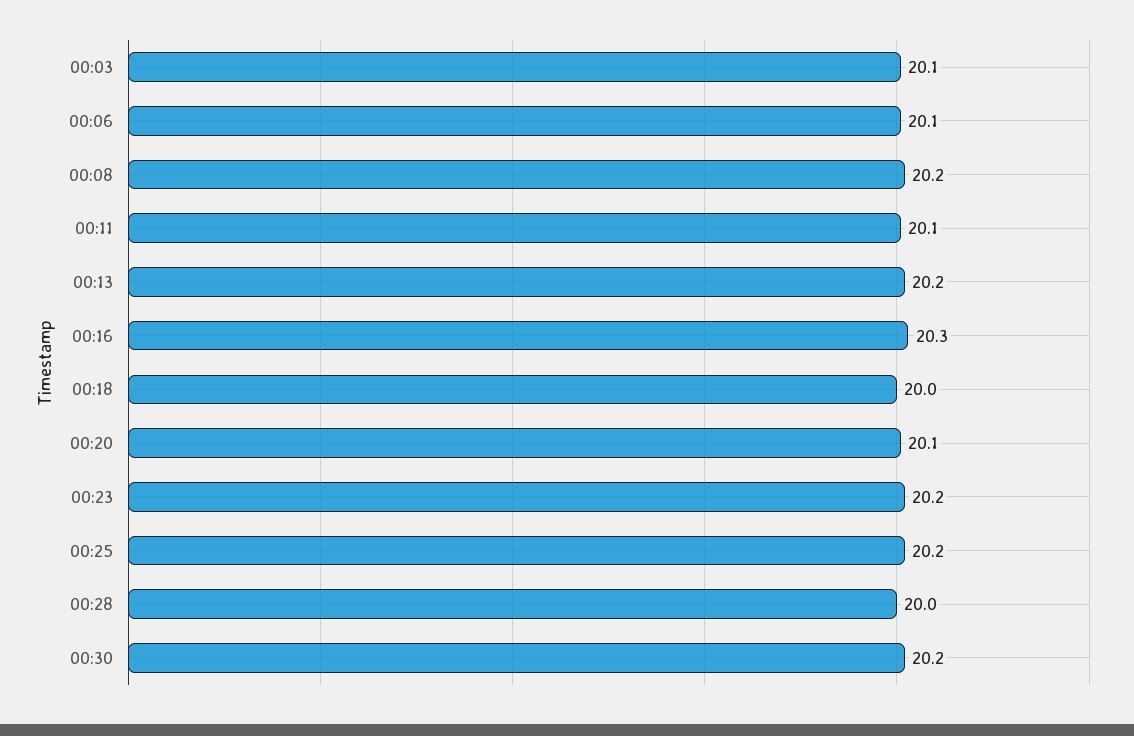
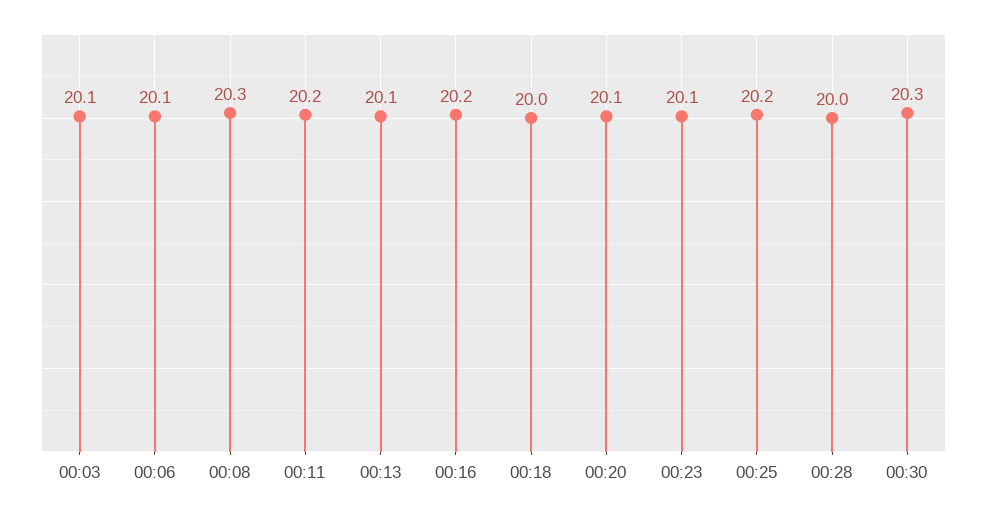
00:08: 20.2 -> 20.3
00:11: 20.1 -> 20.2
00:13: 20.2 -> 20.1
00:16: 20.3 -> 20.2
00:23: 20.2 -> 20.1
00:30: 20.2 -> 20.3

